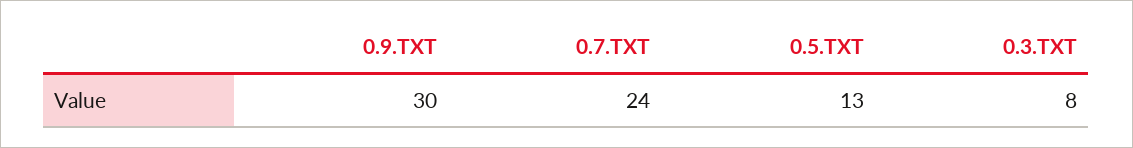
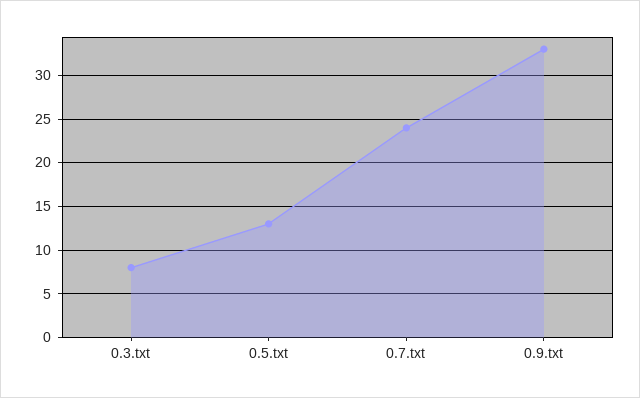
0.9.TXT: 30 -> 33

